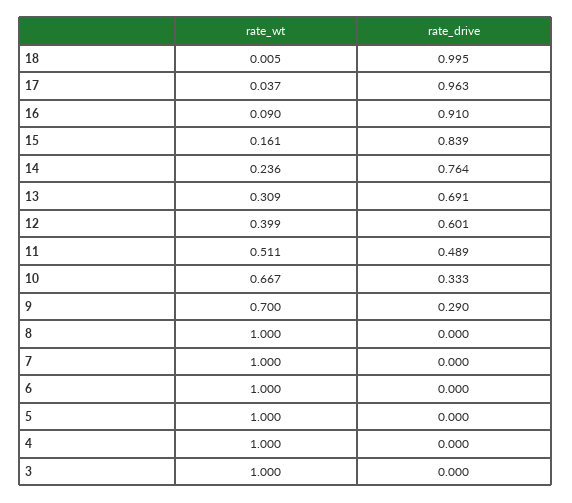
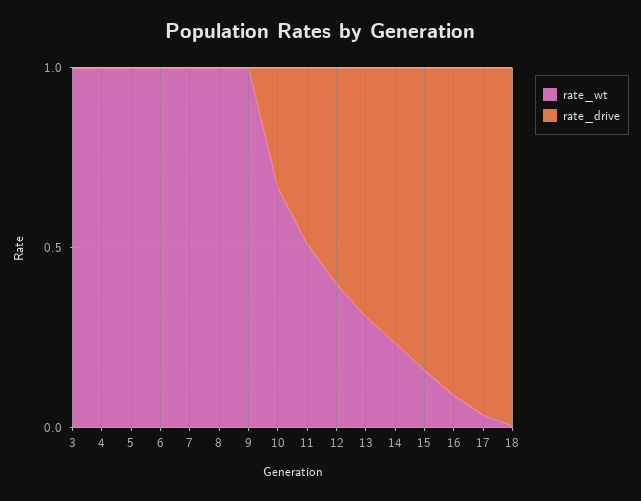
rate_wt, 9: 0.7 -> 1
rate_drive, 9: 0.29 -> 0

